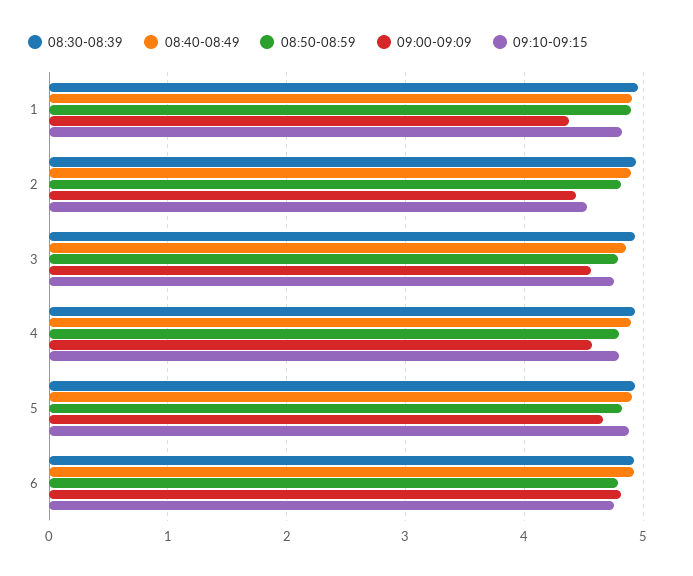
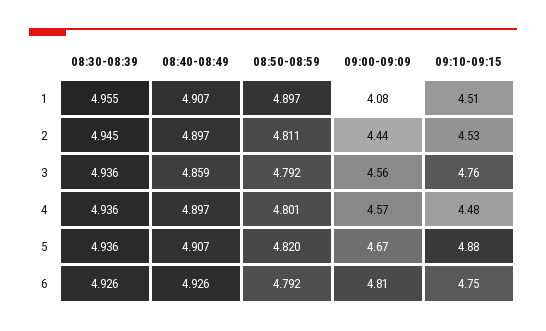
09:00-09:09, 1: 4.4 -> 4.08
09:10-09:15, 1: 4.8 -> 4.51
09:10-09:15, 4: 4.8 -> 4.48

